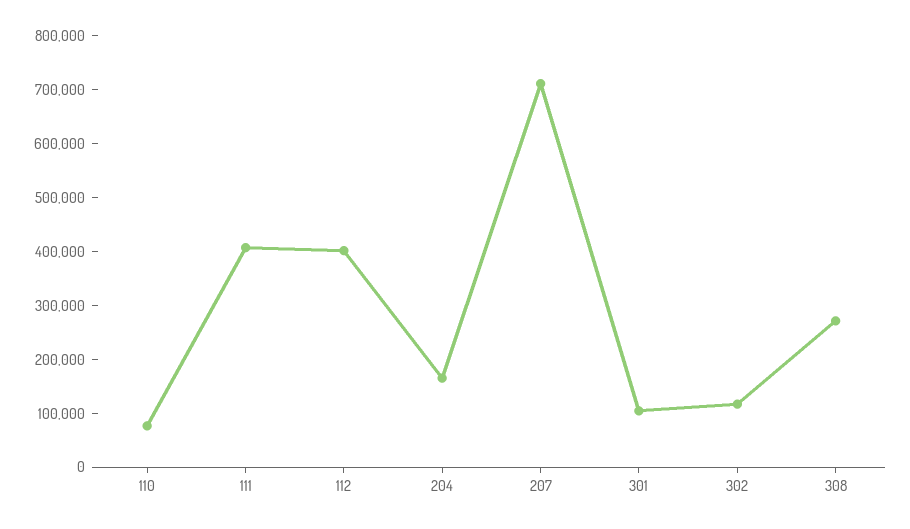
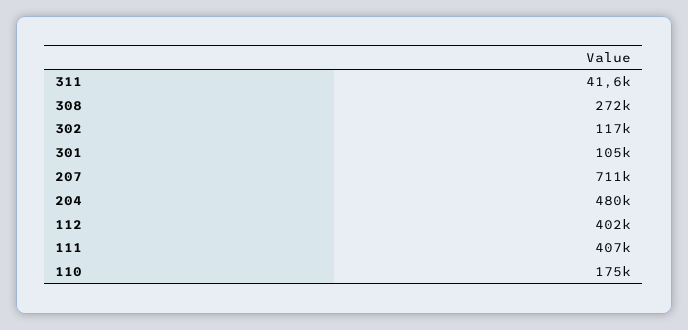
110: 80000 -> 175000
204: 160000 -> 480000
311: none -> 41600

